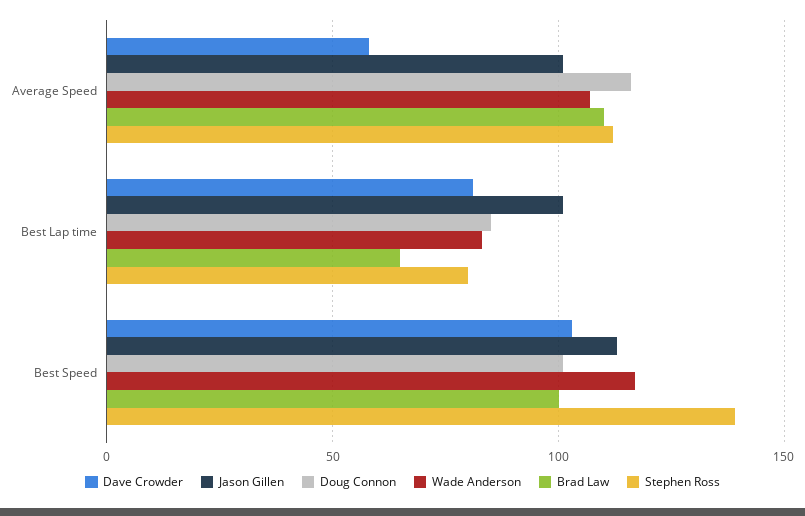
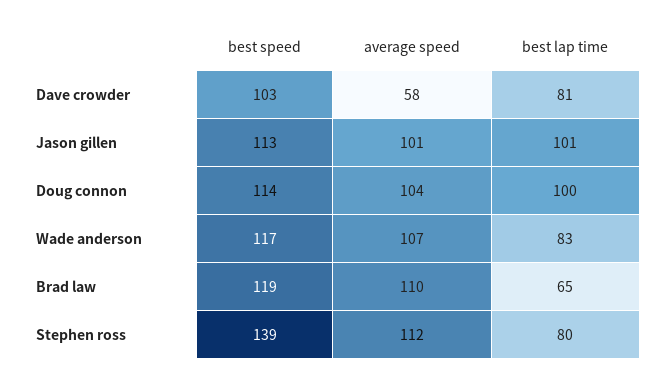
Doug Connon, Average Speed: 115 -> 104
Doug Connon, Best Lap time: 85 -> 100
Doug Connon, Best Speed: 100 -> 114
Brad Law, Best Speed: 100 -> 119

